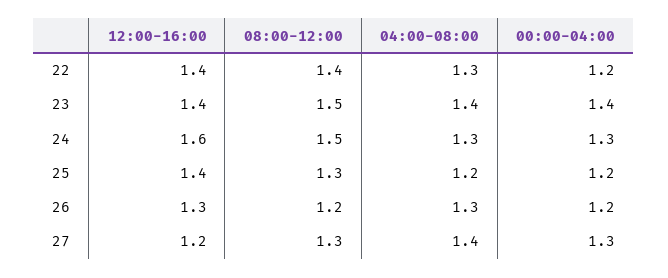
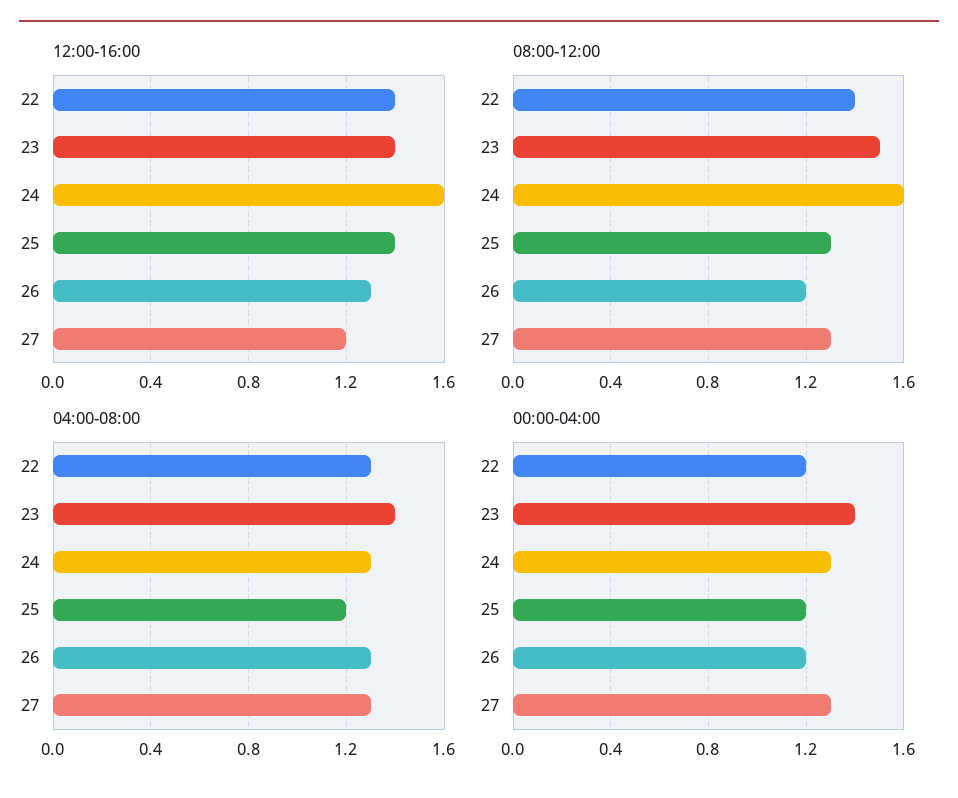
08:00-12:00, 24: 1.5 -> 1.6
04:00-08:00, 27: 1.4 -> 1.3

